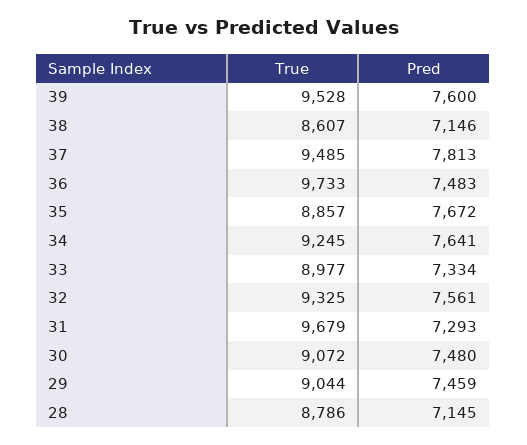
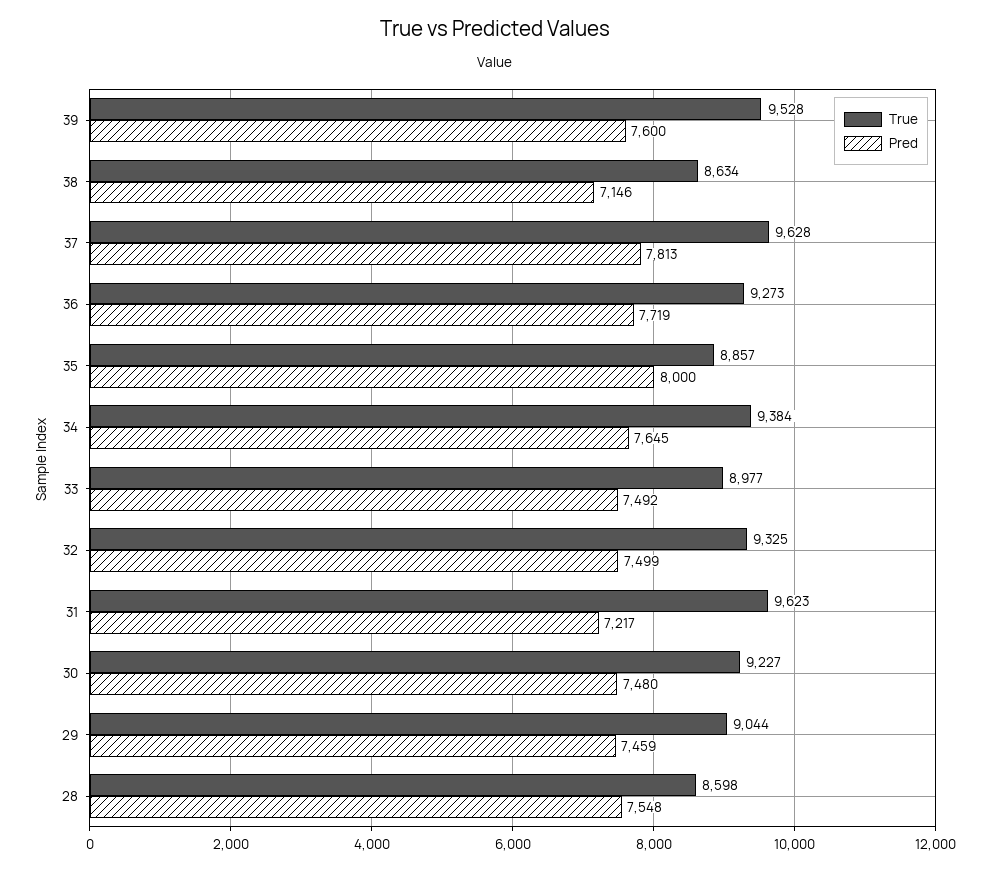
True, 38: 8607 -> 8634
True, 37: 9485 -> 9628
True, 36: 9733 -> 9273
Pred, 36: 7483 -> 7719
Pred, 35: 7672 -> 8000
True, 34: 9245 -> 9384
Pred, 34: 7641 -> 7645
Pred, 33: 7334 -> 7492
Pred, 32: 7561 -> 7499
True, 31: 9679 -> 9623
Pred, 31: 7293 -> 7217
True, 30: 9072 -> 9227
True, 28: 8786 -> 8598
Pred, 28: 7145 -> 7548

